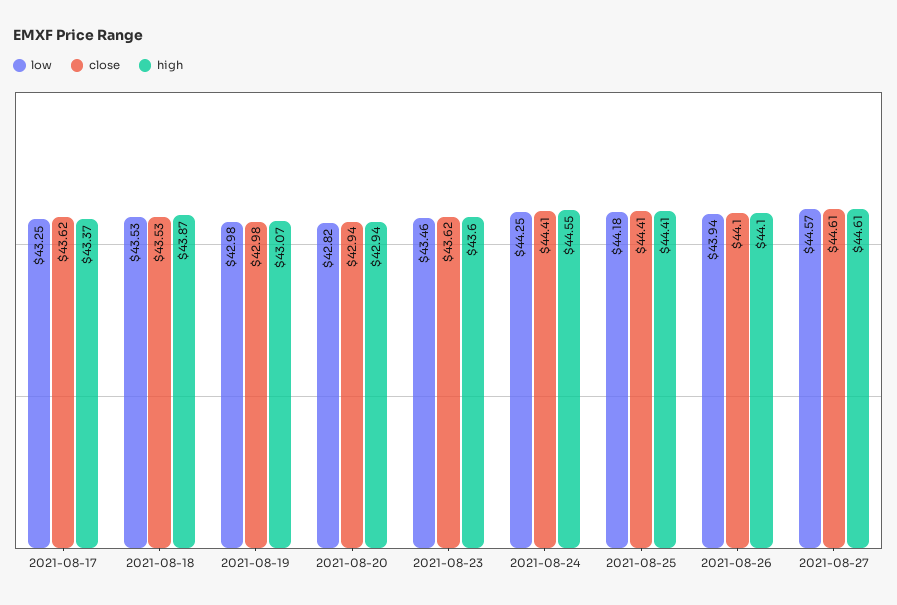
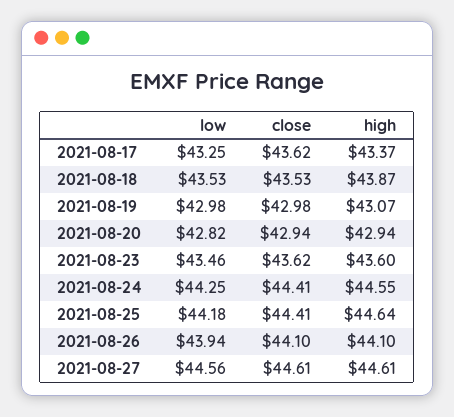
high, 2021-08-25: 44.41 -> 44.64
low, 2021-08-27: 44.57 -> 44.56

